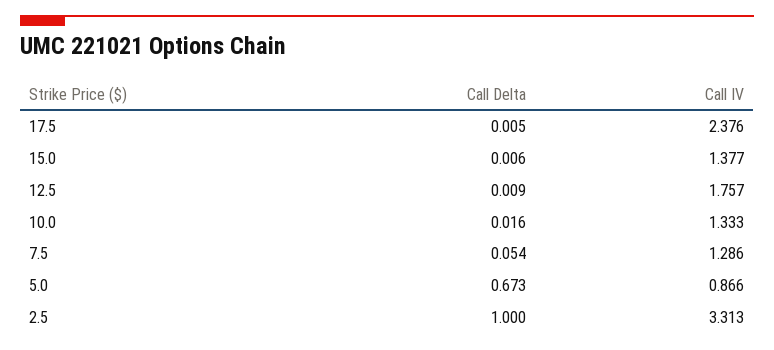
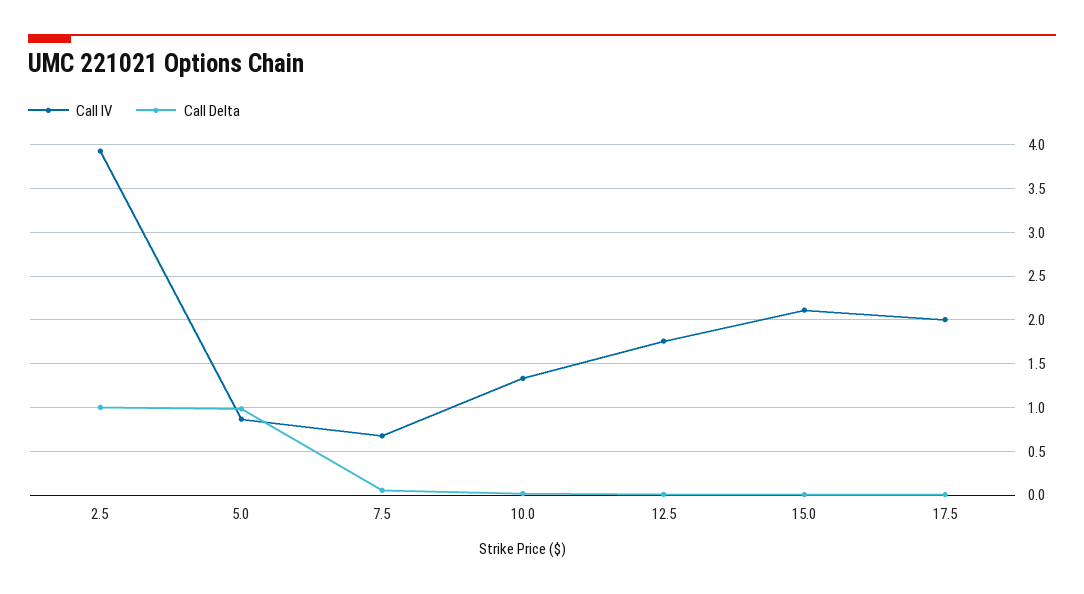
Call IV, 17.5: 2.376 -> 2
Call IV, 15.0: 1.377 -> 2.1
Call IV, 7.5: 1.286 -> 0.7
Call Delta, 5.0: 0.673 -> 1
Call IV, 2.5: 3.313 -> 3.9

